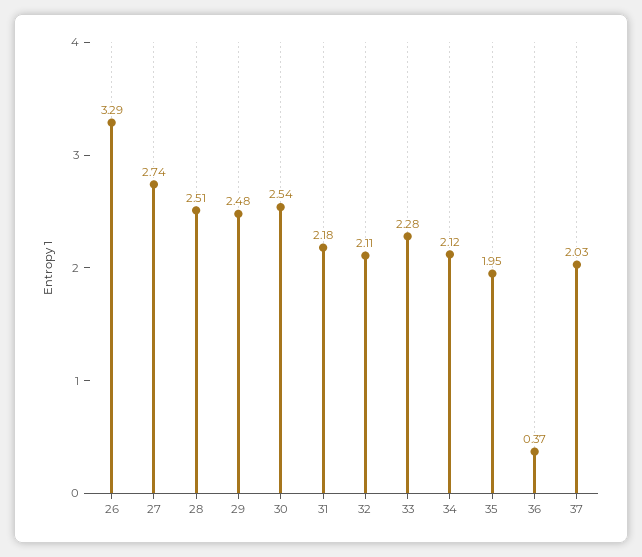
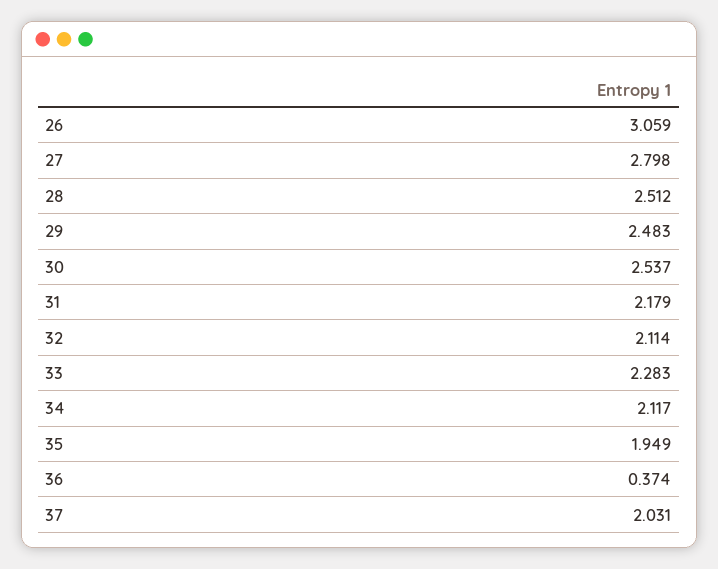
26: 3.29 -> 3.059
27: 2.74 -> 2.798

